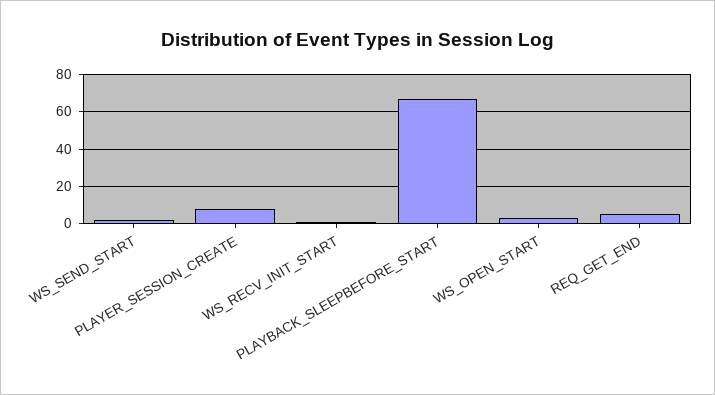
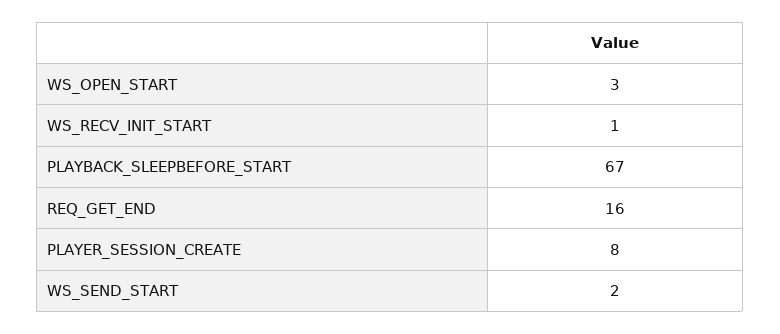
REQ_GET_END: 5 -> 16

